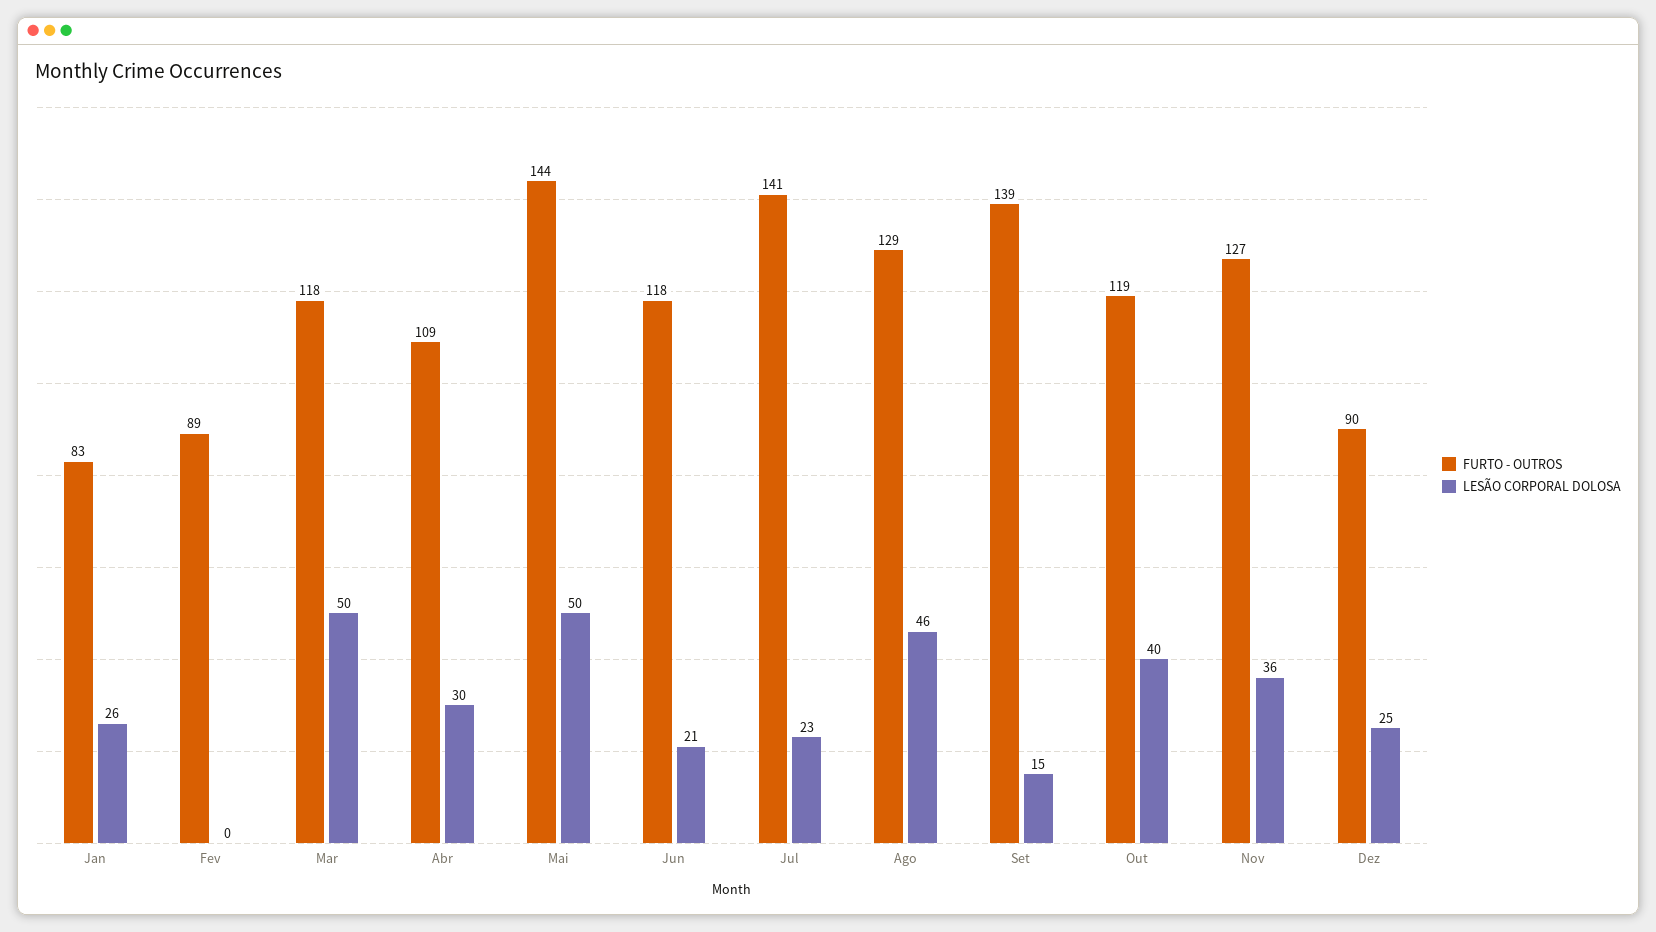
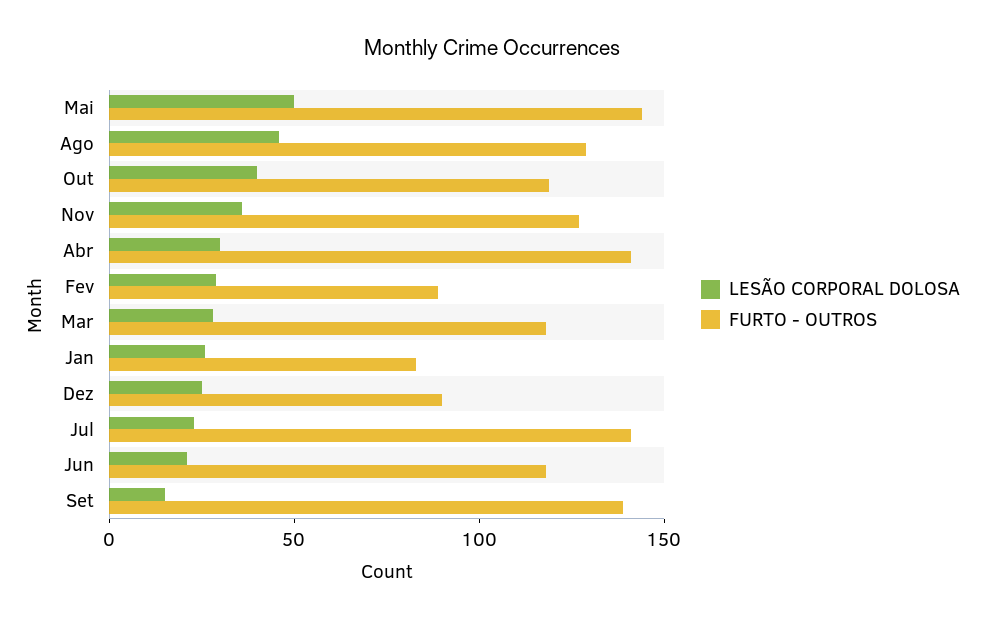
LESÃO CORPORAL DOLOSA, Fev: 0 -> 30
LESÃO CORPORAL DOLOSA, Mar: 50 -> 30
FURTO - OUTROS, Abr: 109 -> 140

